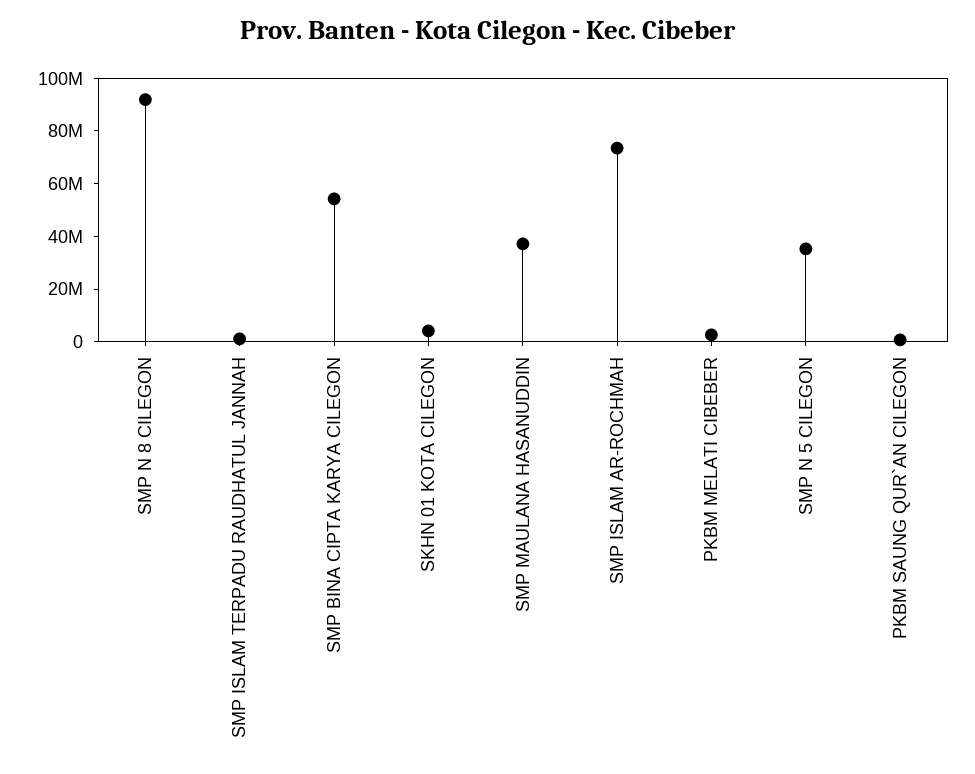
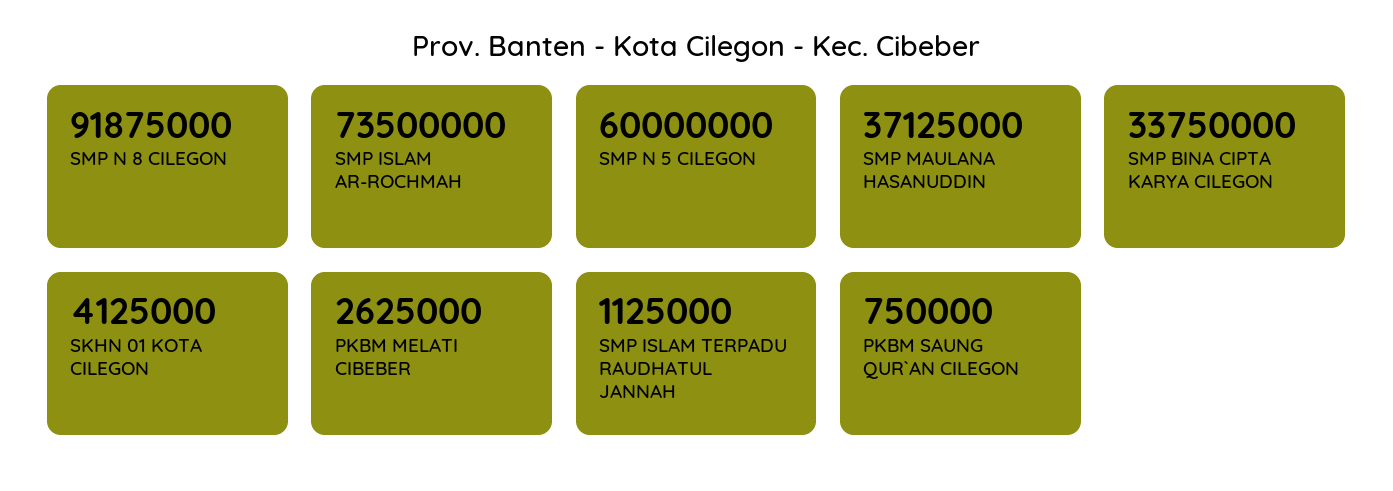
SMP BINA CIPTA KARYA CILEGON: 55000000 -> 33750000
SMP N 5 CILEGON: 35000000 -> 60000000

